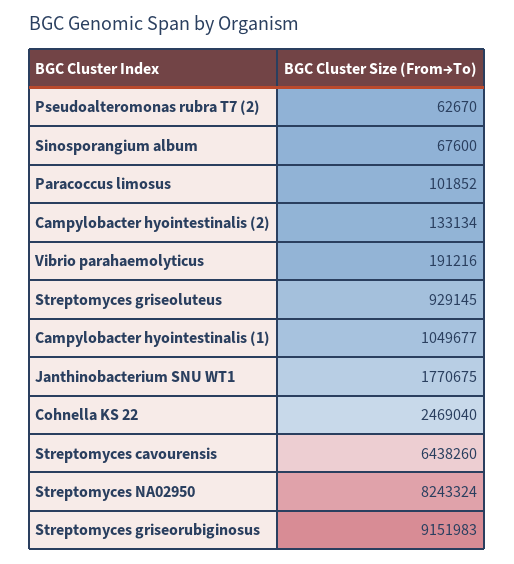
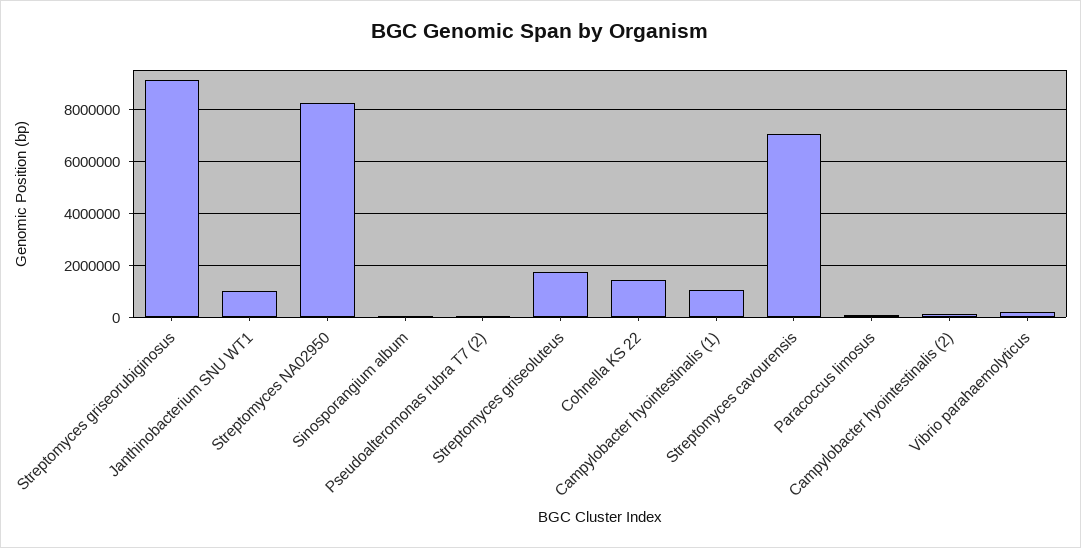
Streptomyces griseoluteus: 929145 -> 1750000
Janthinobacterium SNU WT1: 1770675 -> 1000000
Cohnella KS 22: 2469040 -> 1500000
Streptomyces cavourensis: 6438260 -> 7000000

